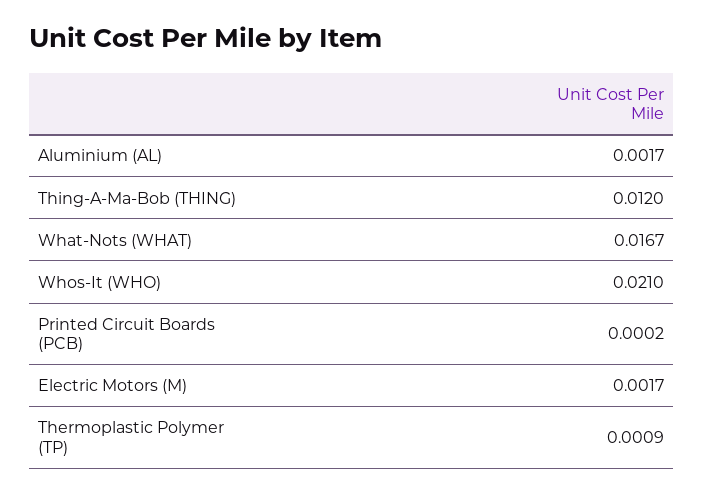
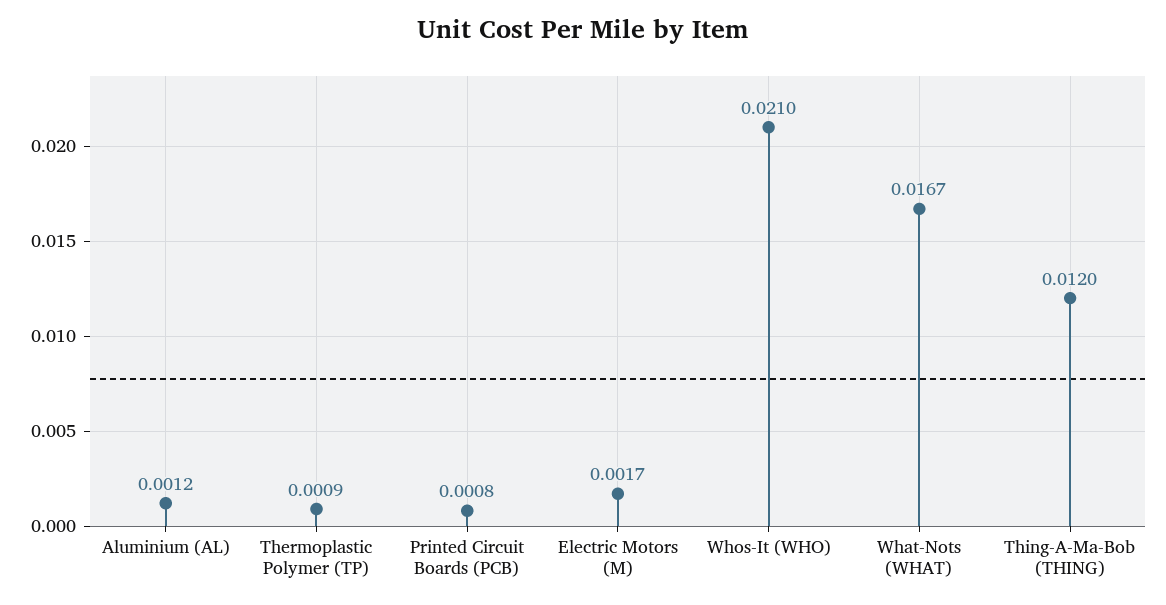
Aluminium (AL): 0.0017 -> 0.0012
Printed Circuit Boards (PCB): 0.0002 -> 0.0008

